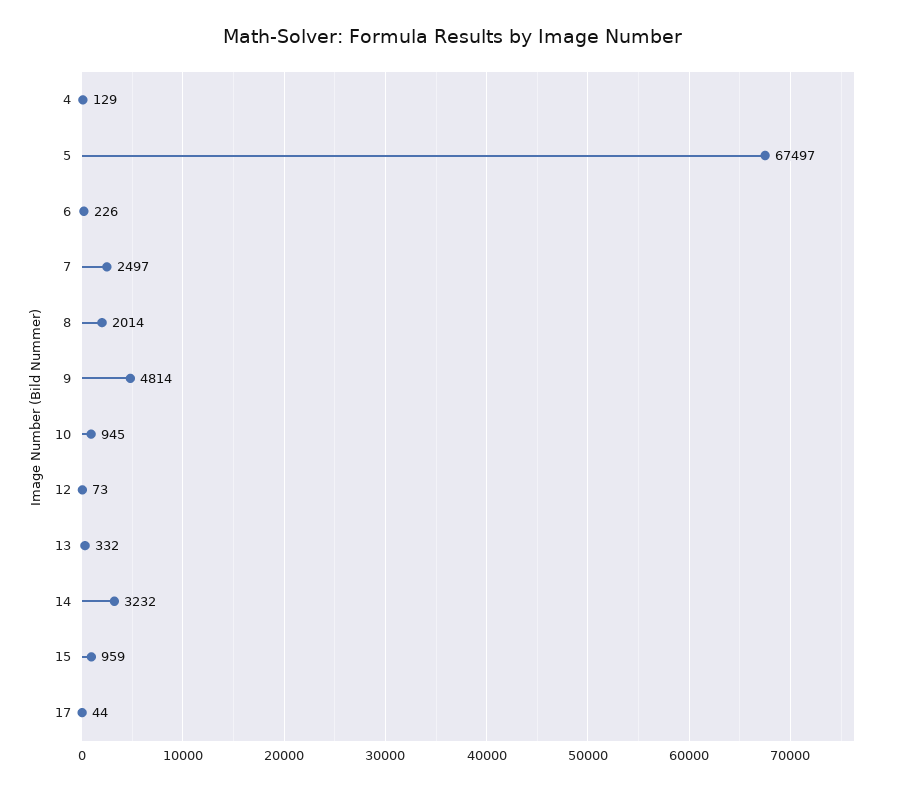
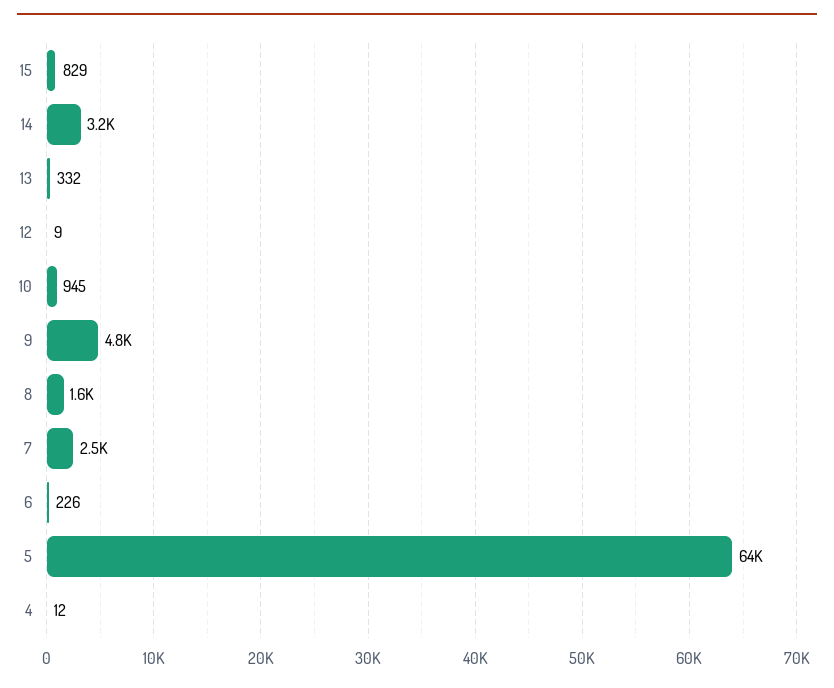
4: 129 -> 12
5: 67497 -> 64000
8: 2014 -> 1600
12: 73 -> 9
15: 959 -> 829
17: 44 -> none

